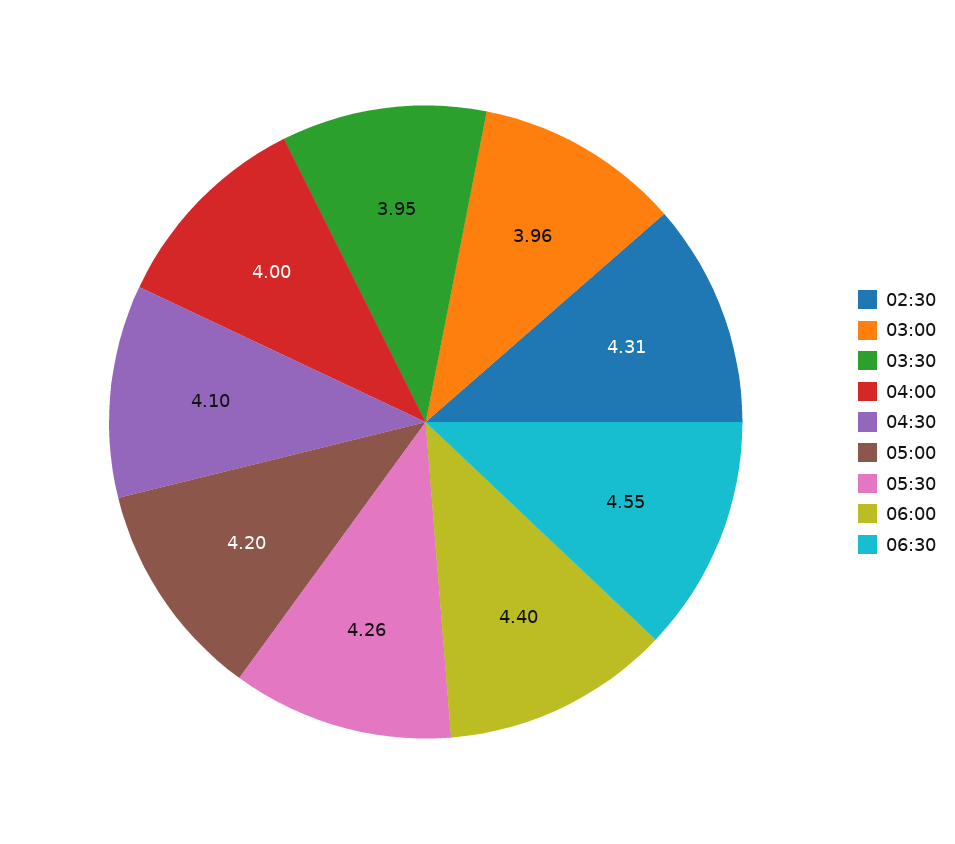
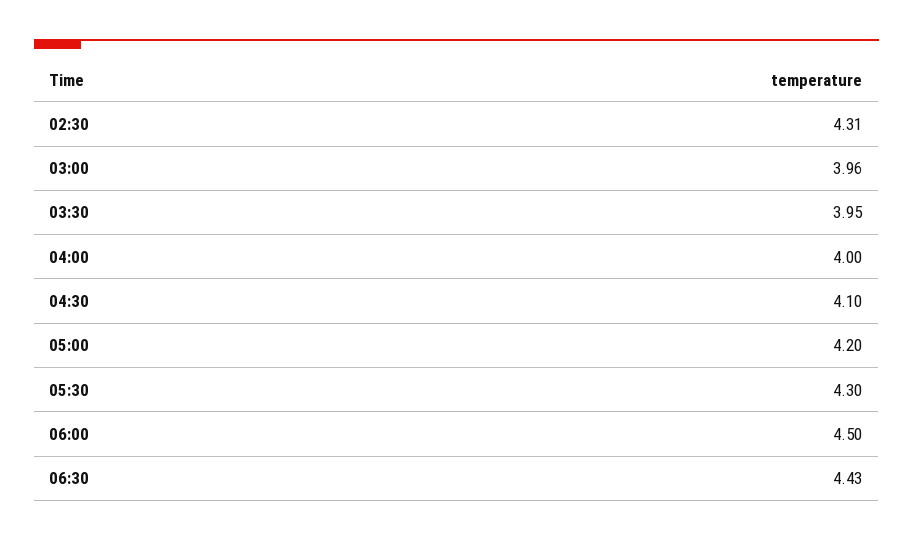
05:30: 4.26 -> 4.3
06:00: 4.4 -> 4.5
06:30: 4.55 -> 4.43

